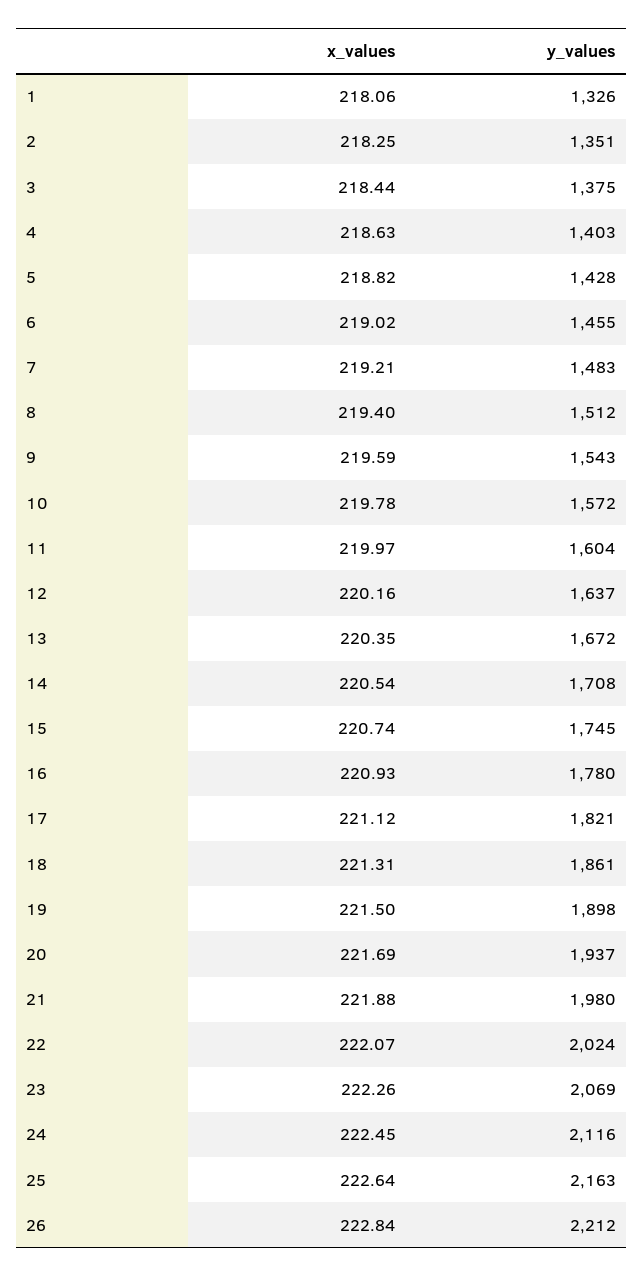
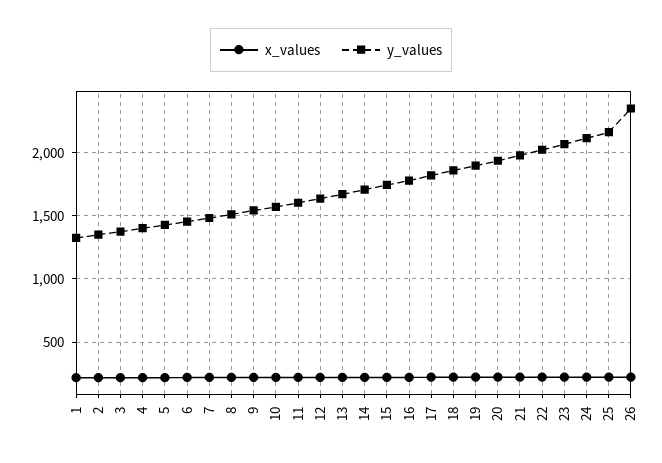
y_values, 26: 2212 -> 2350

